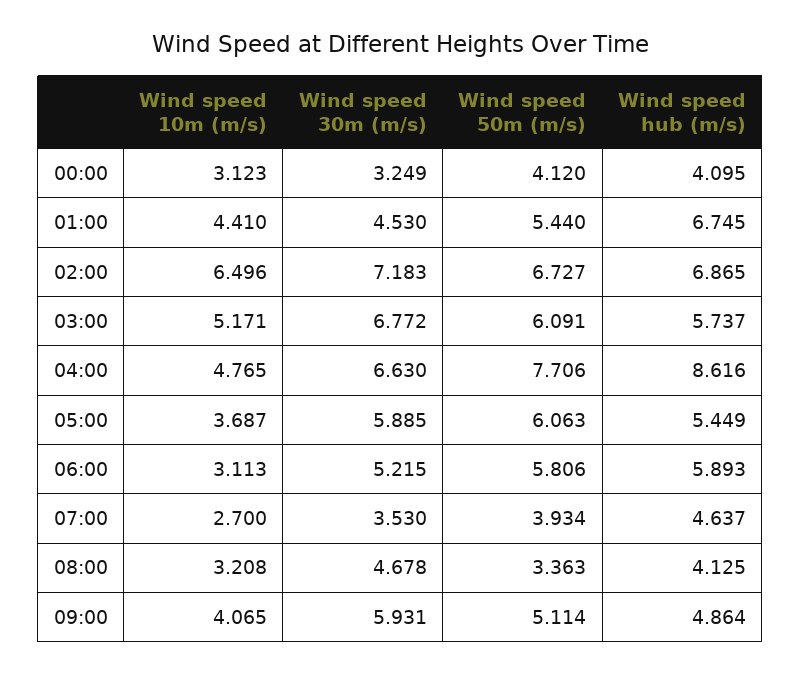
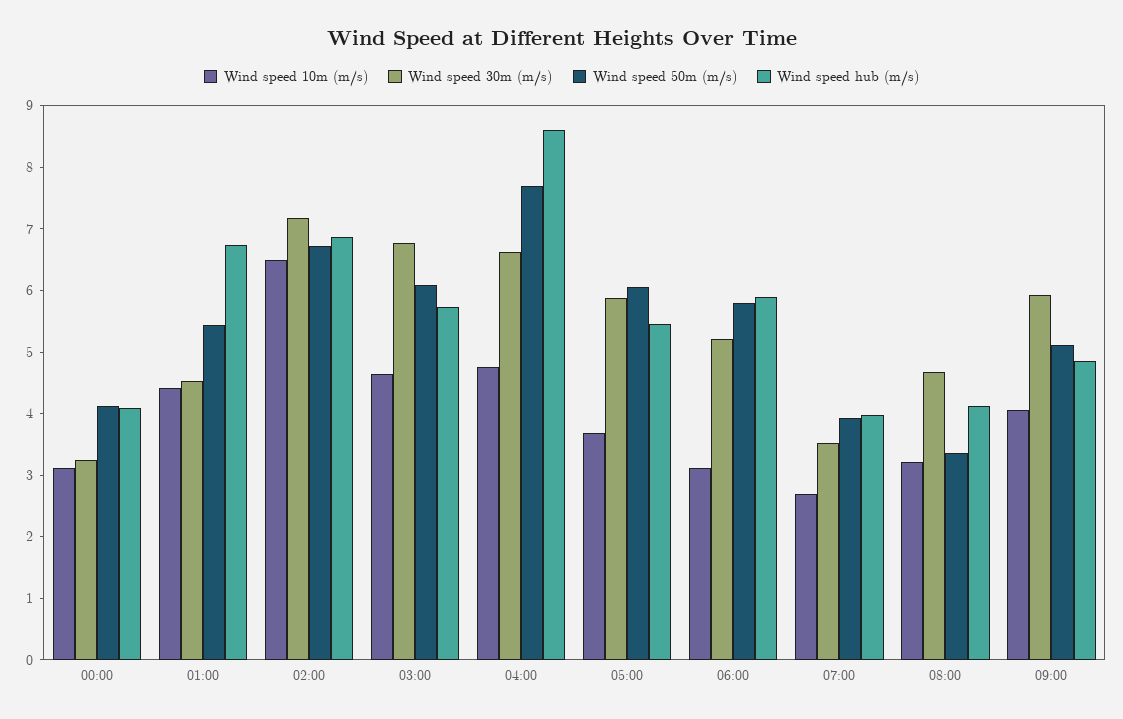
Wind speed 10m (m/s), 03:00: 5.171 -> 4.6
Wind speed hub (m/s), 07:00: 4.637 -> 4

